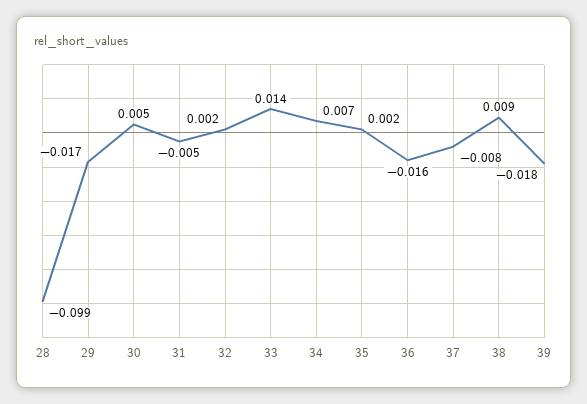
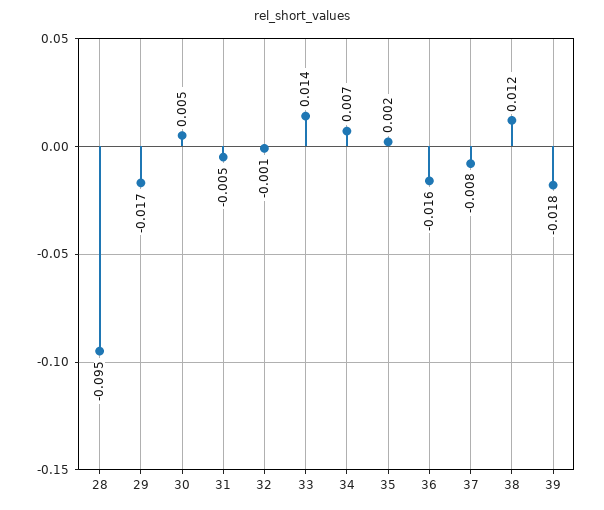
28: -0.099 -> -0.095
32: 0.002 -> -0.001
38: 0.009 -> 0.012

